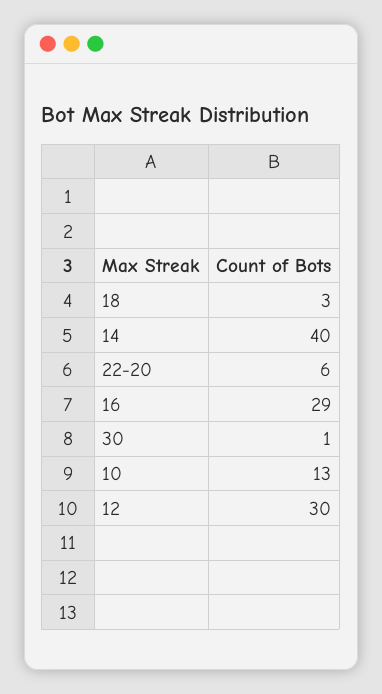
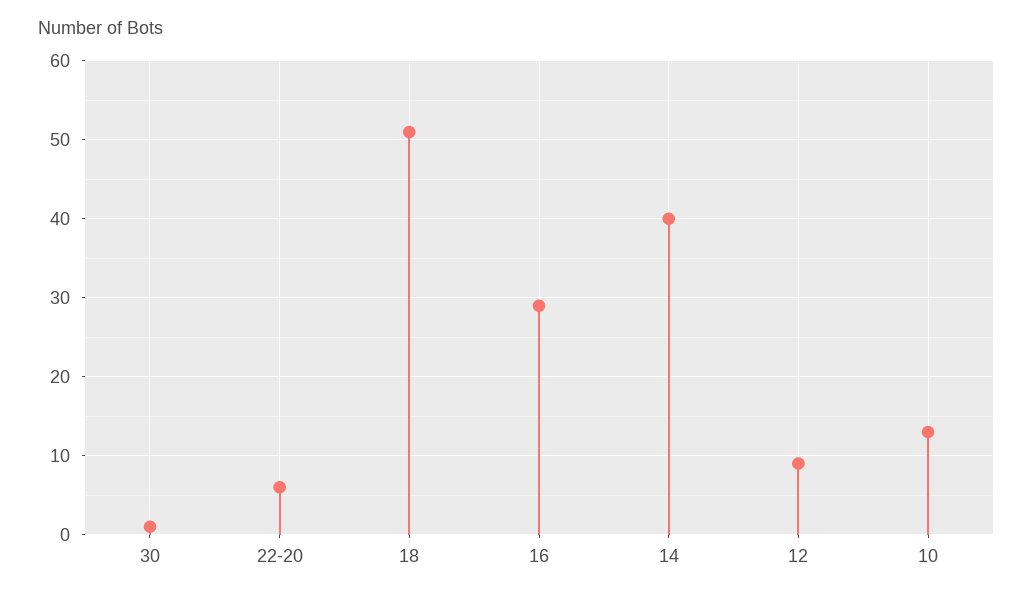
18: 3 -> 51
12: 30 -> 9

